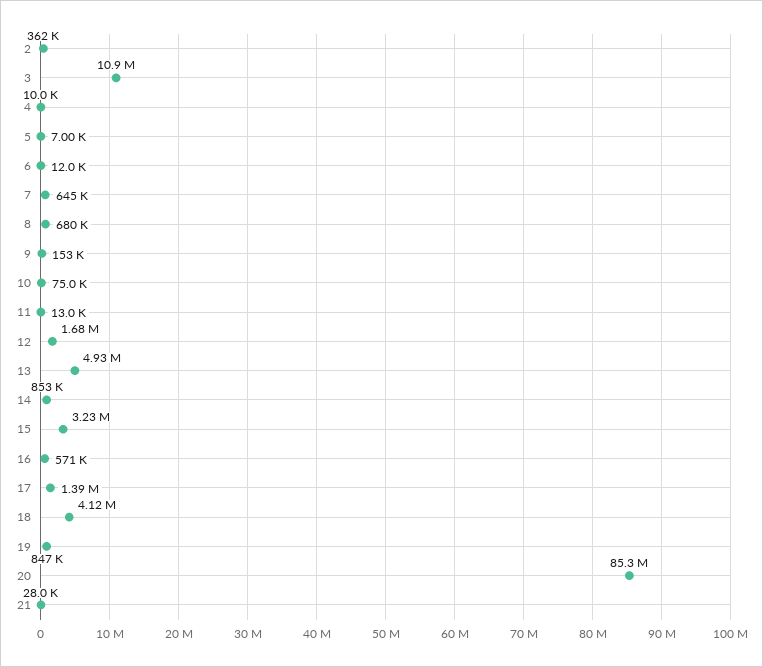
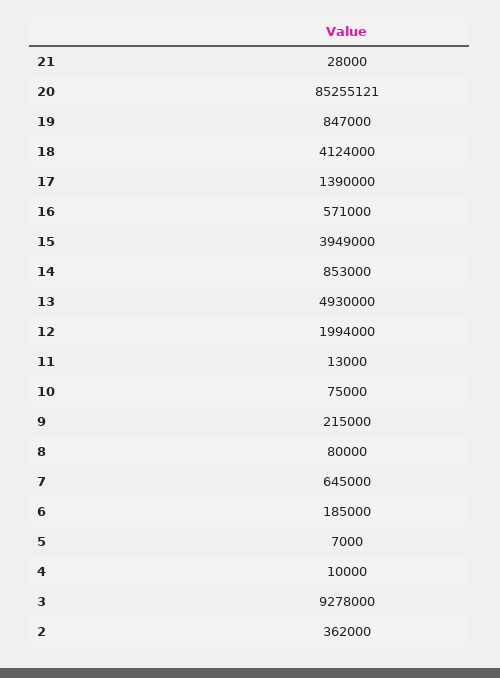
3: 10900000 -> 9278000
6: 12000 -> 185000
8: 680000 -> 80000
9: 153000 -> 215000
12: 1680000 -> 1994000
15: 3230000 -> 3949000

